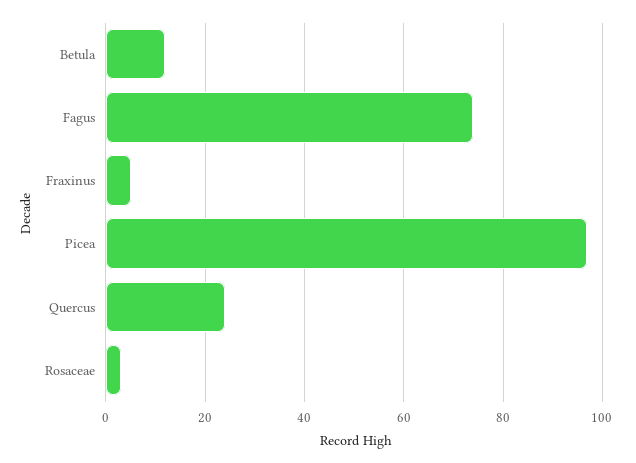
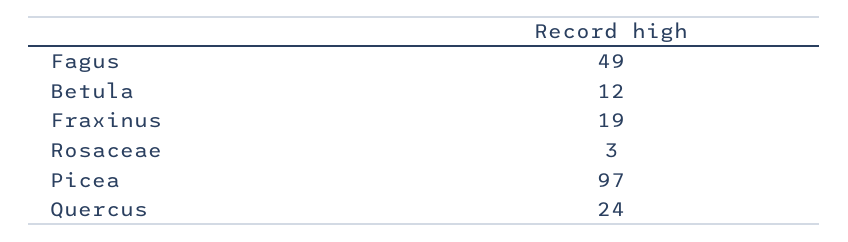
Fagus: 75 -> 49
Fraxinus: 5 -> 19

